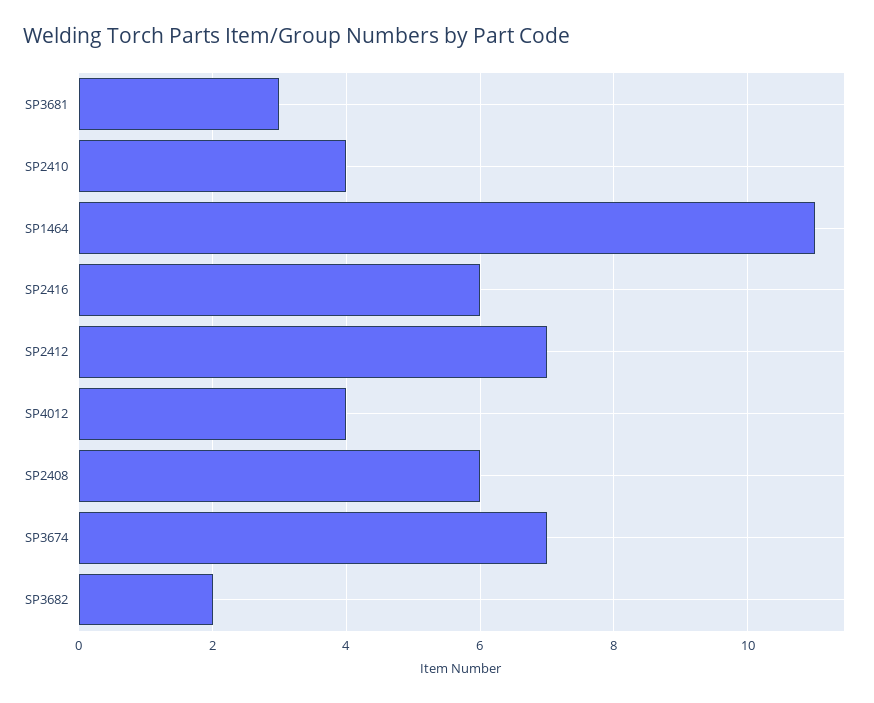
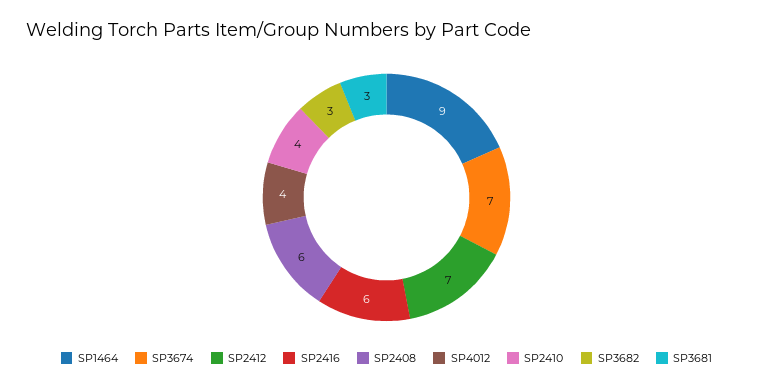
SP1464: 11 -> 9
SP3682: 2 -> 3

